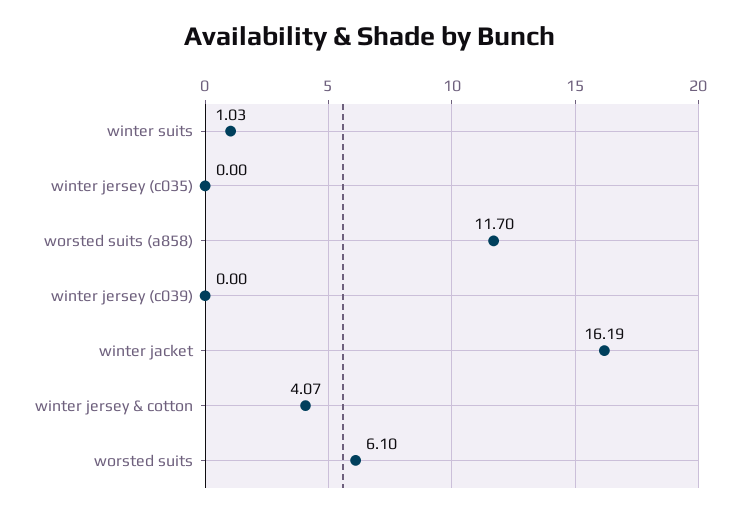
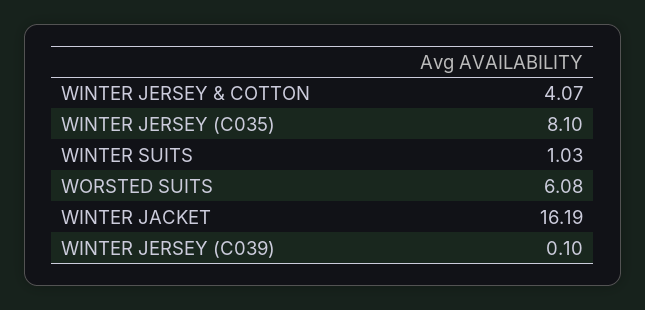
winter jersey (c035): 0 -> 8.1
worsted suits (a858): 11.7 -> none
winter jersey (c039): 0 -> 0.1
worsted suits: 6.1 -> 6.08

